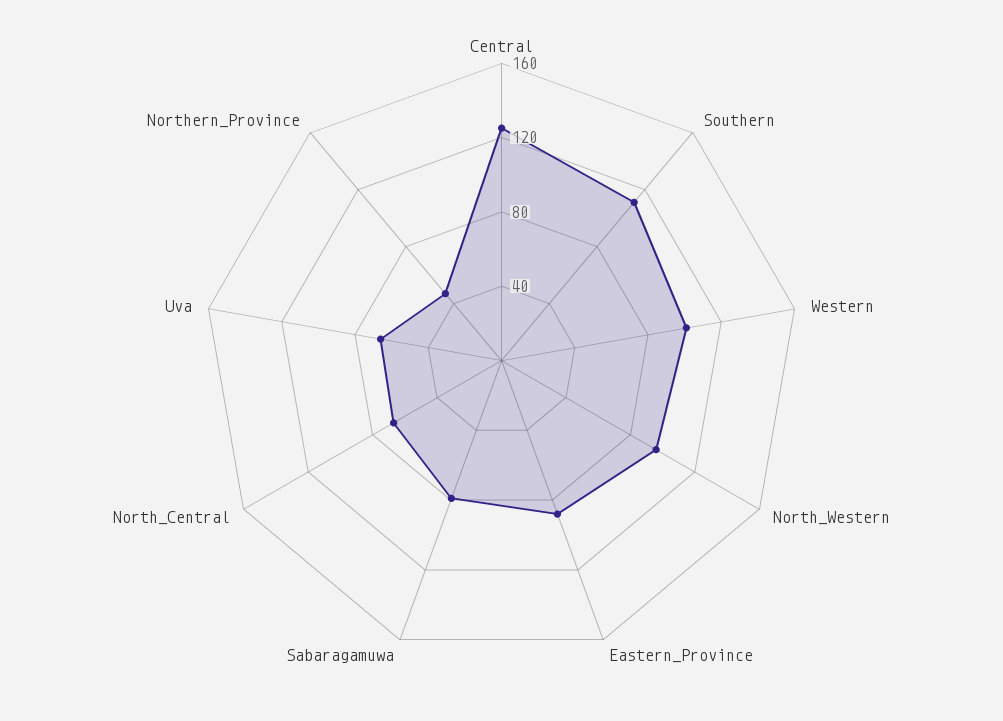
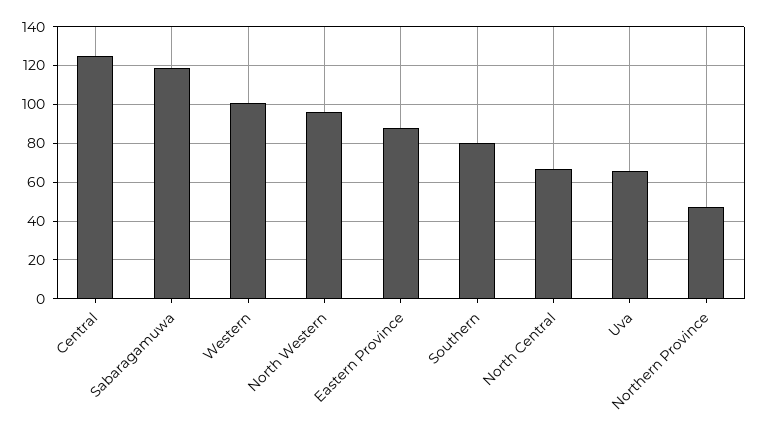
Southern: 110 -> 80
Sabaragamuwa: 80 -> 120

